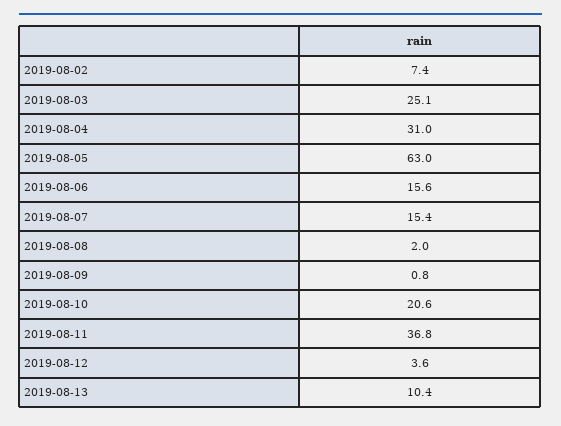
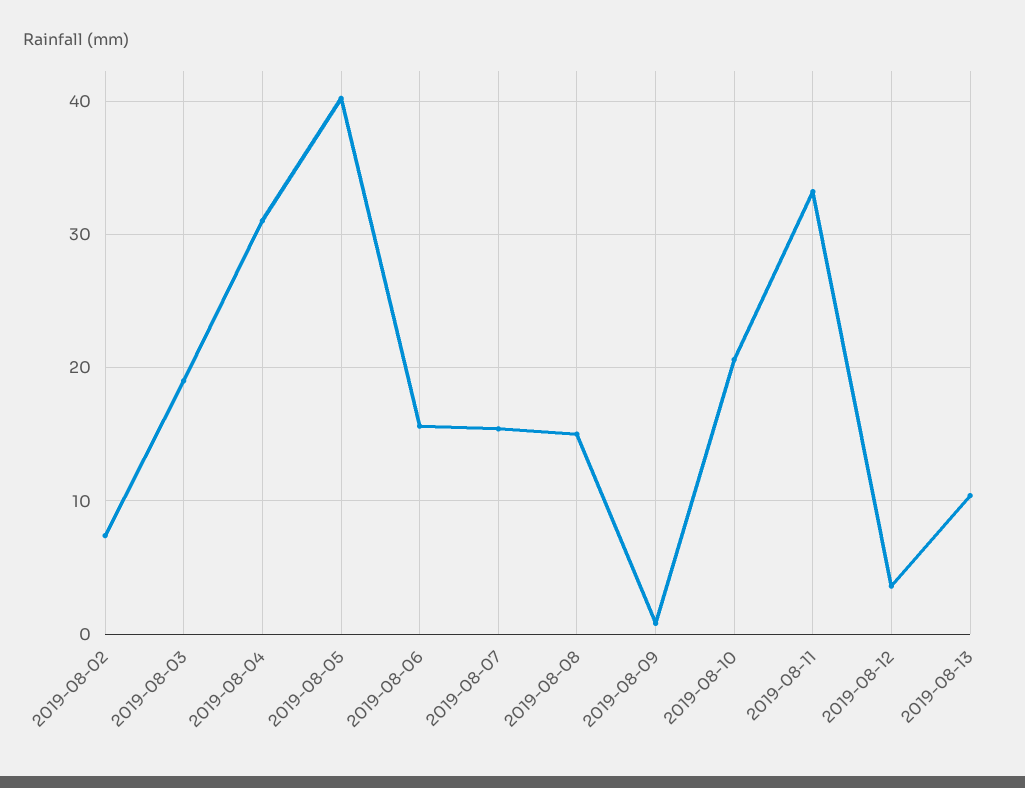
2019-08-03: 25.1 -> 19
2019-08-05: 63 -> 40
2019-08-08: 2 -> 15
2019-08-11: 36.8 -> 33

